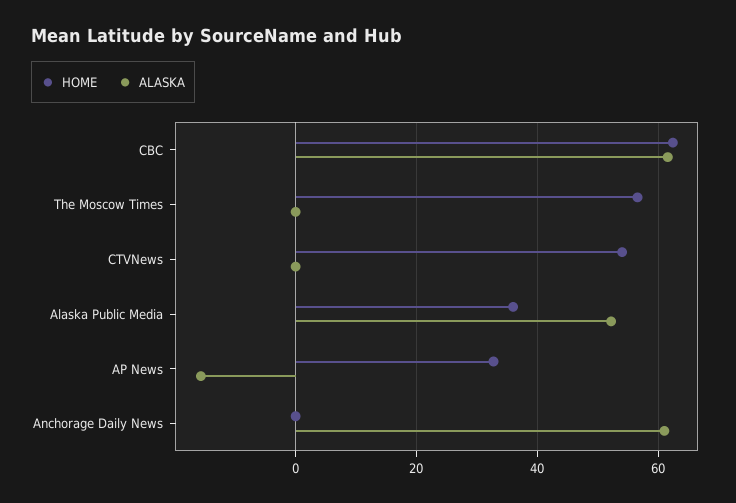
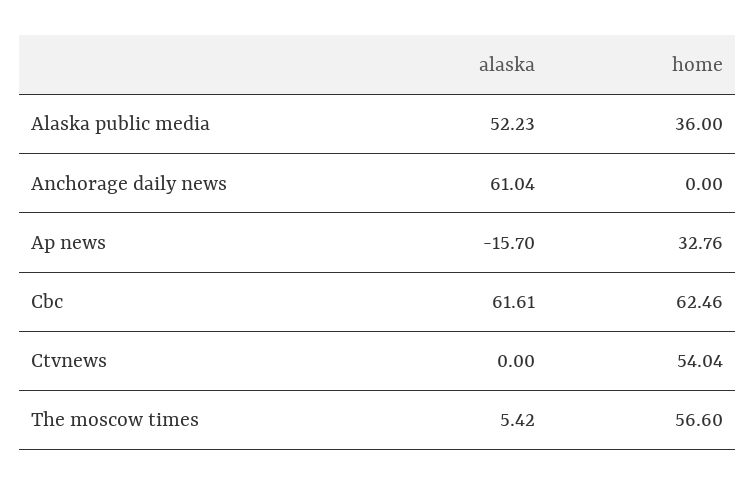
ALASKA, The Moscow Times: 0 -> 5.42

